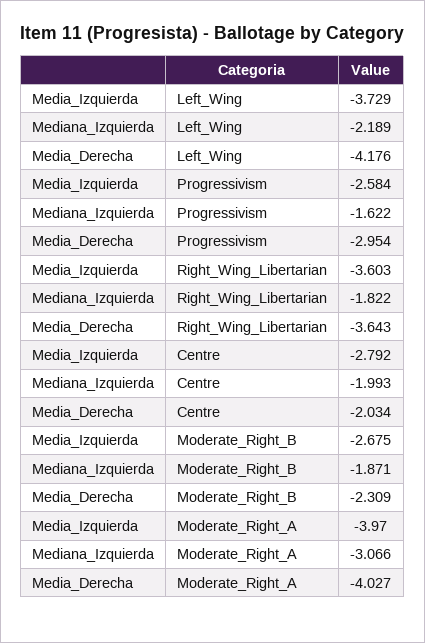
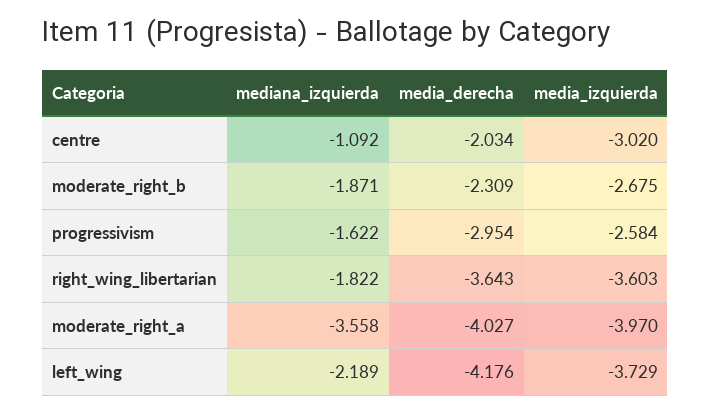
Media_Izquierda, Centre: -2.792 -> -3.02
Mediana_Izquierda, Centre: -1.993 -> -1.092
Mediana_Izquierda, Moderate_Right_A: -3.066 -> -3.558

